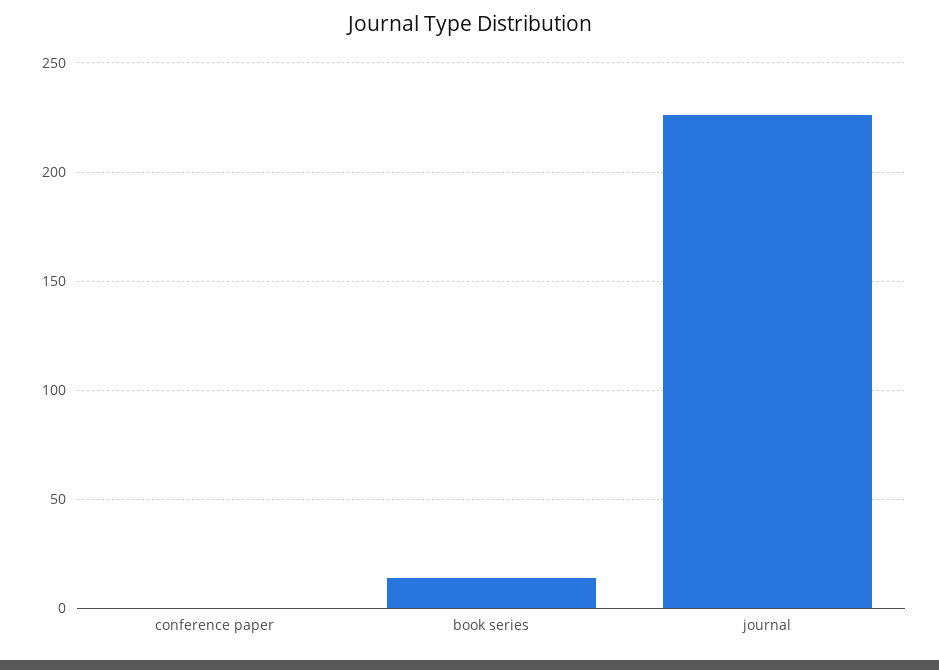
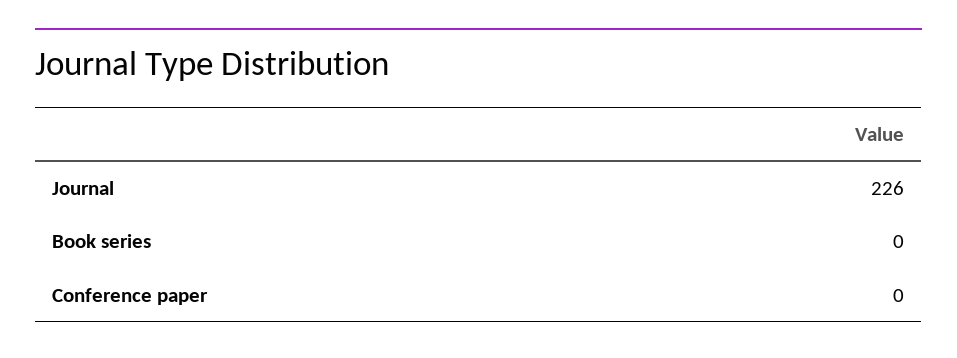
book series: 15 -> 0

